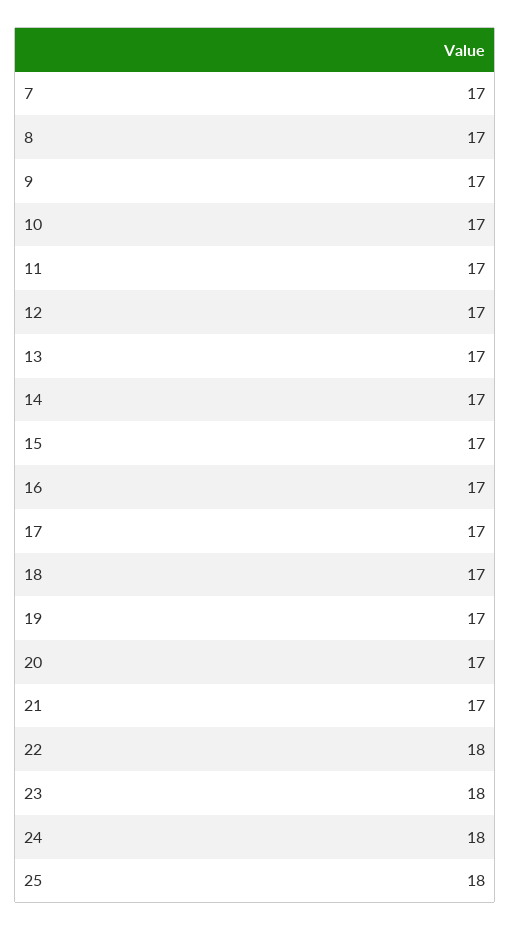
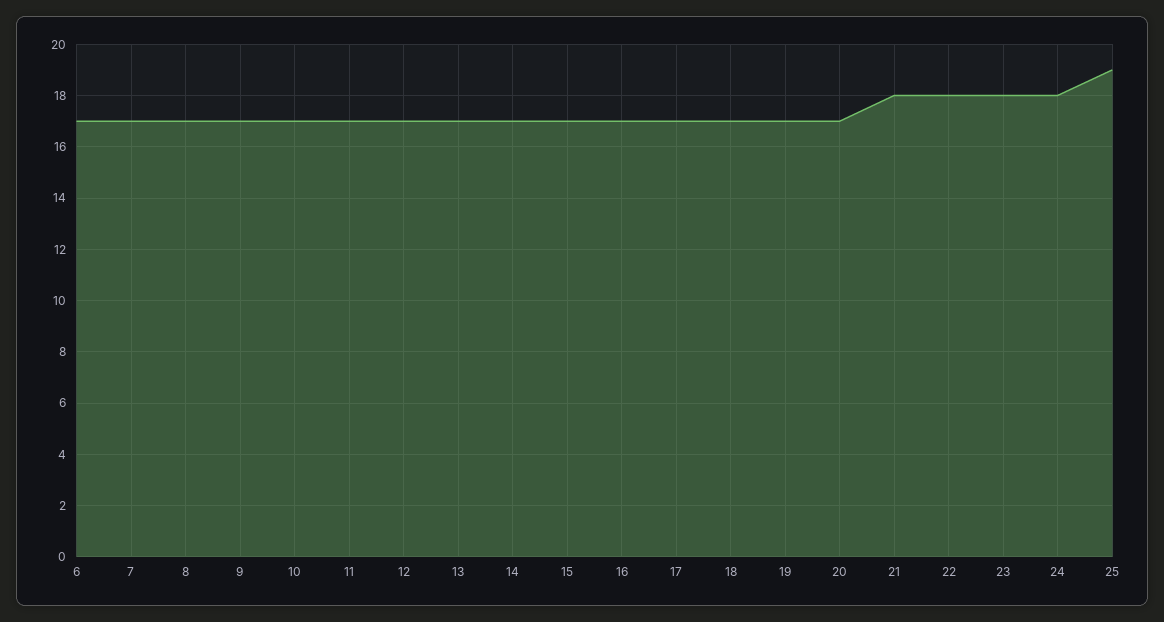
21: 17 -> 18
25: 18 -> 19
6: none -> 17

